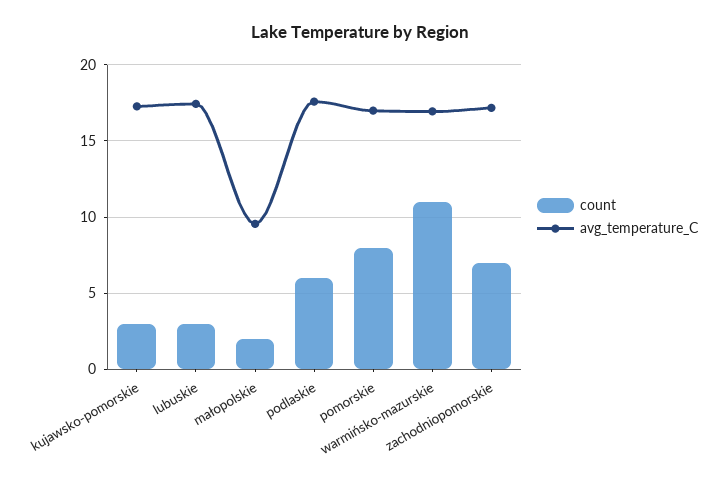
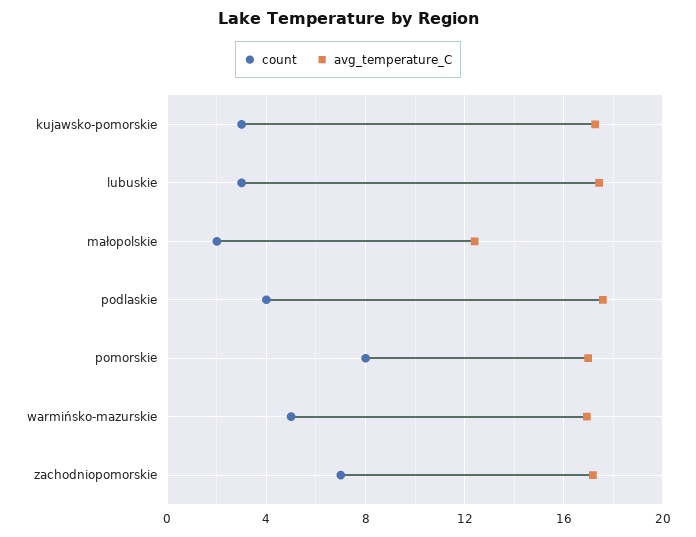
avg_temperature_C, małopolskie: 9.5 -> 12.5
count, podlaskie: 6 -> 4
count, warmińsko-mazurskie: 11 -> 5

